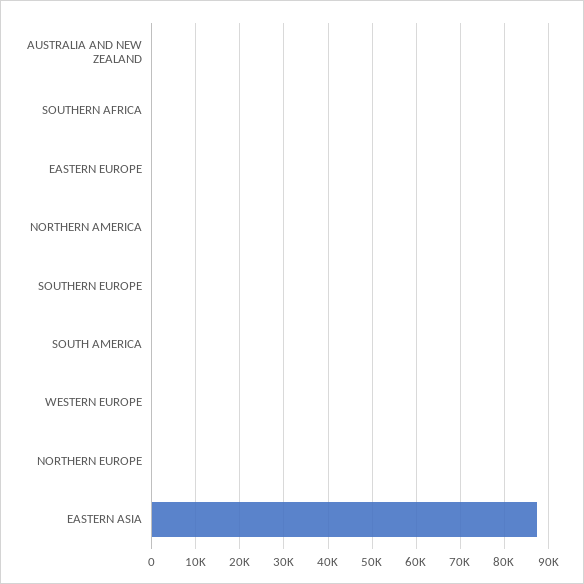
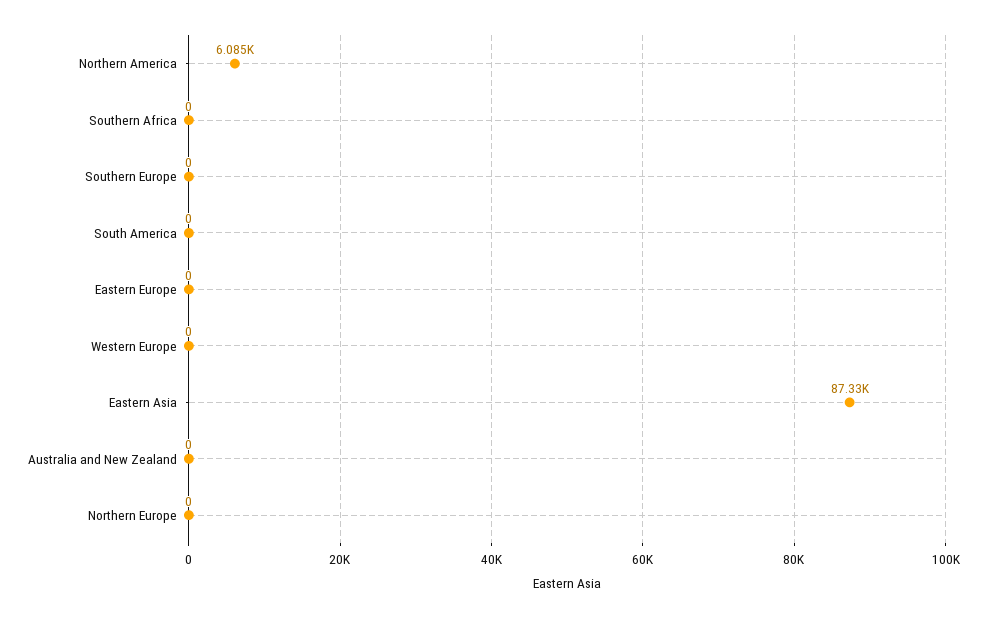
NORTHERN AMERICA: 0 -> 6085

